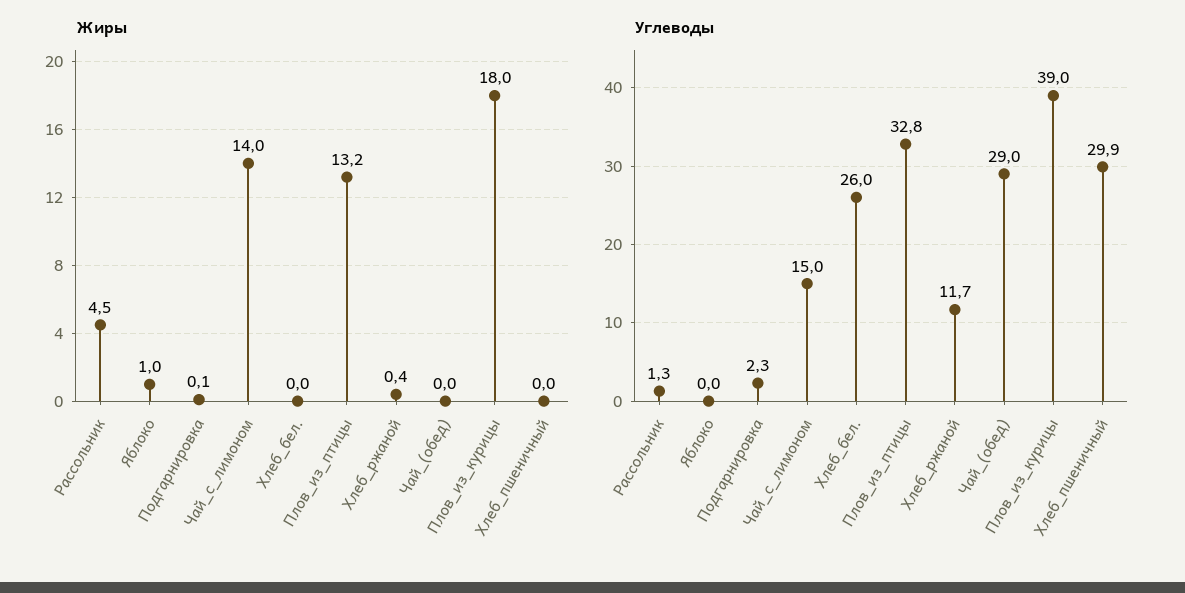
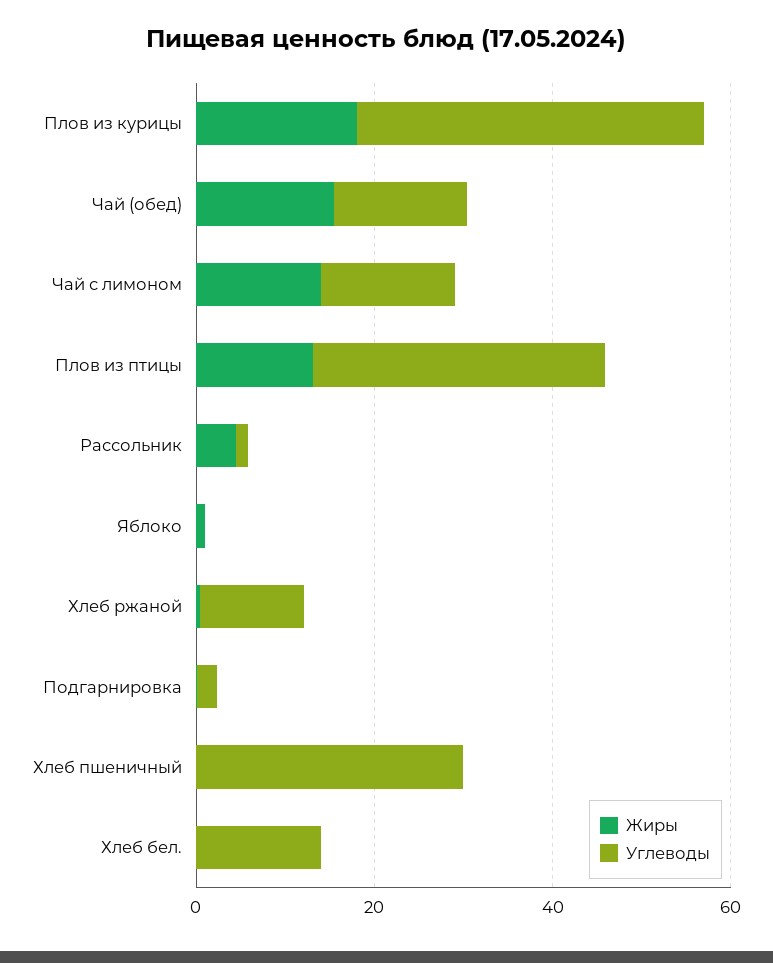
Жиры, Чай_(обед): 0 -> 15
Углеводы, Хлеб_бел.: 26 -> 15
Углеводы, Чай_(обед): 29 -> 15

